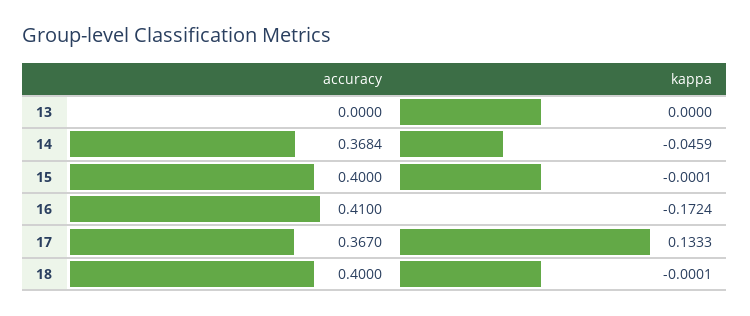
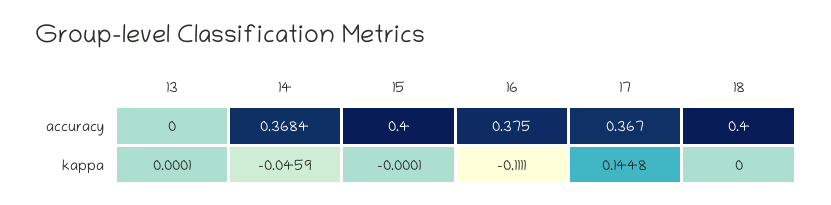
kappa, 13: 0 -> 0.0001
accuracy, 16: 0.41 -> 0.375
kappa, 16: -0.1724 -> -0.1111
kappa, 17: 0.1333 -> 0.1448
kappa, 18: -0.0001 -> 0

